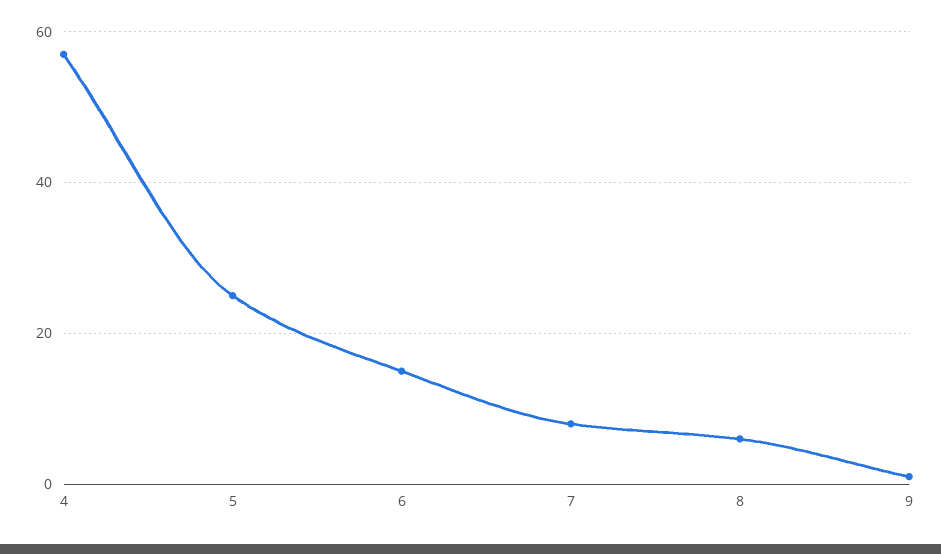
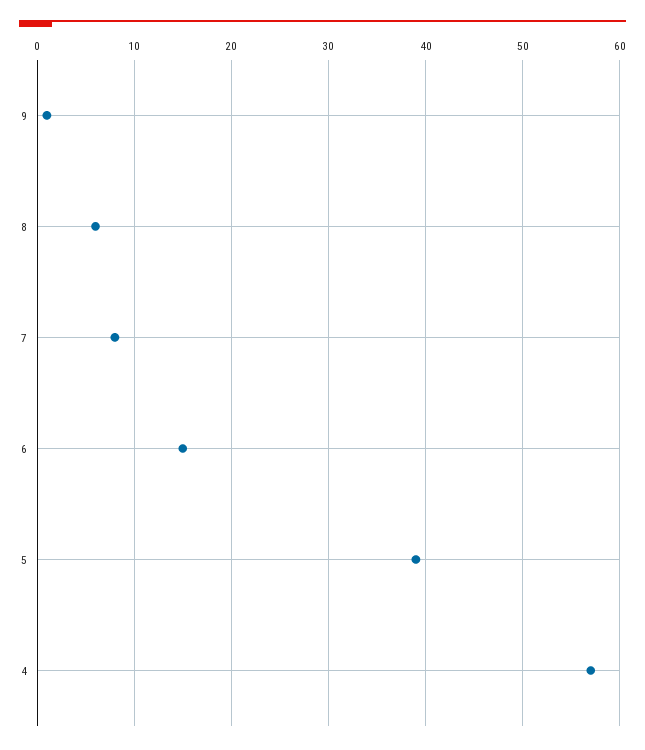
5: 25 -> 39

